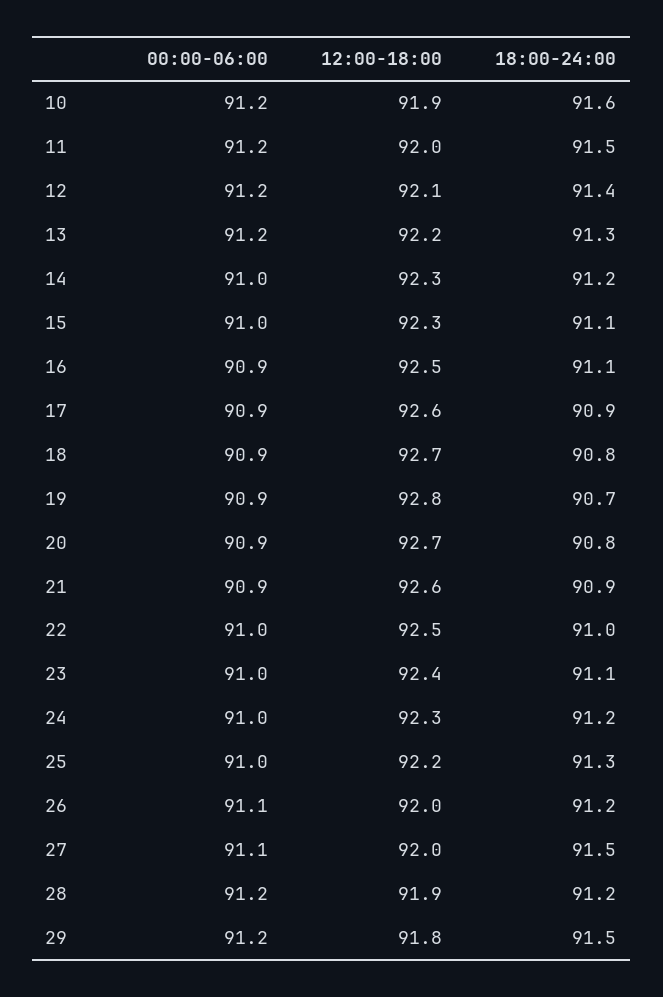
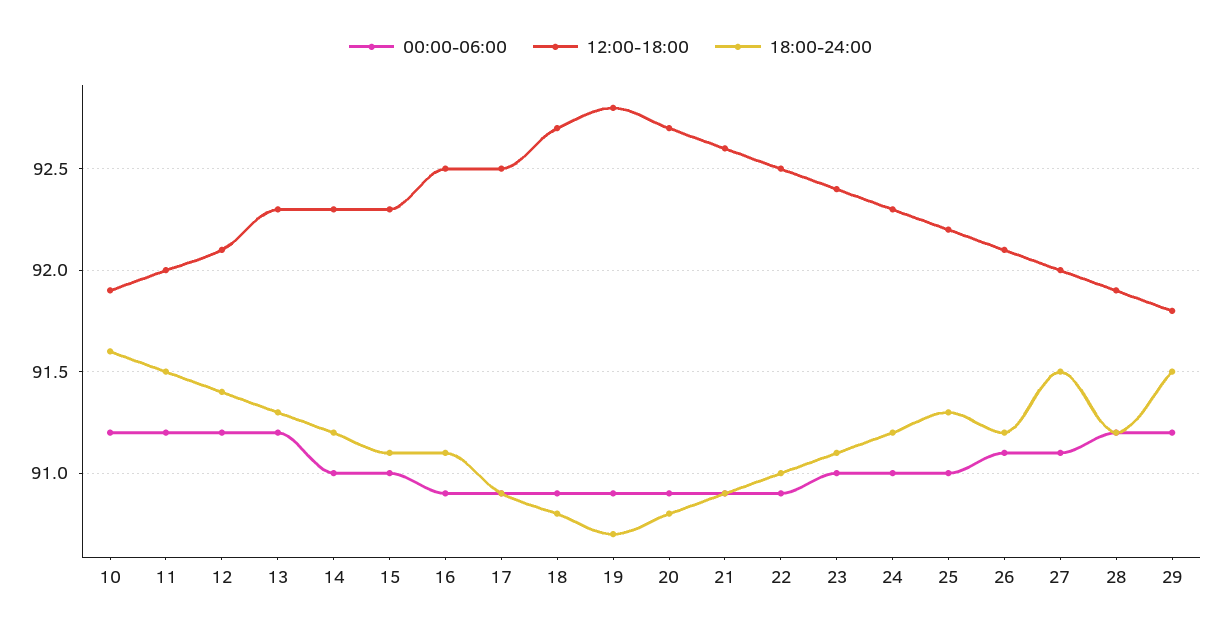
12:00-18:00, 13: 92.2 -> 92.3
12:00-18:00, 17: 92.6 -> 92.5
00:00-06:00, 22: 91 -> 90.9
12:00-18:00, 26: 92 -> 92.1

